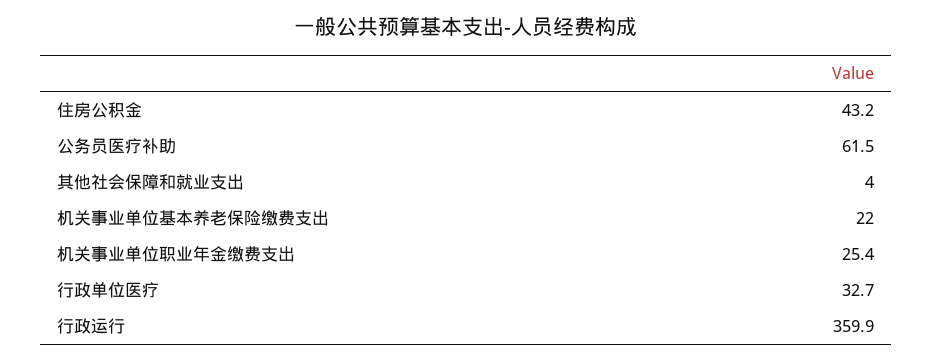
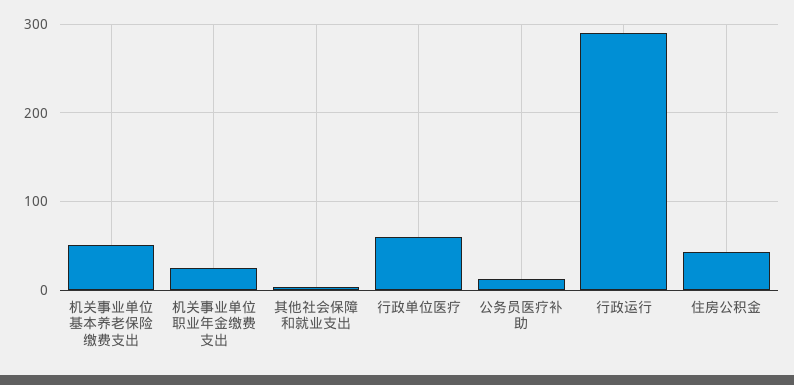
公务员医疗补助: 61.5 -> 10
机关事业单位基本养老保险缴费支出: 22 -> 50
行政单位医疗: 32.7 -> 60
行政运行: 359.9 -> 290

